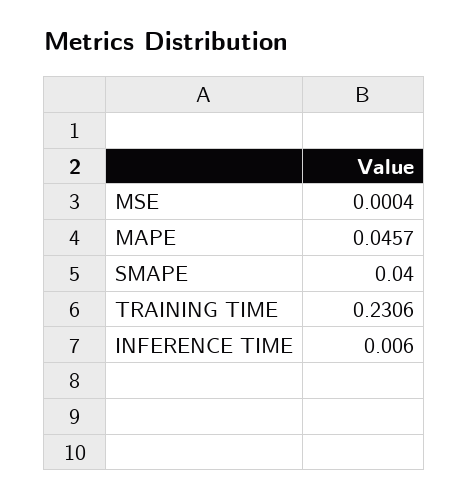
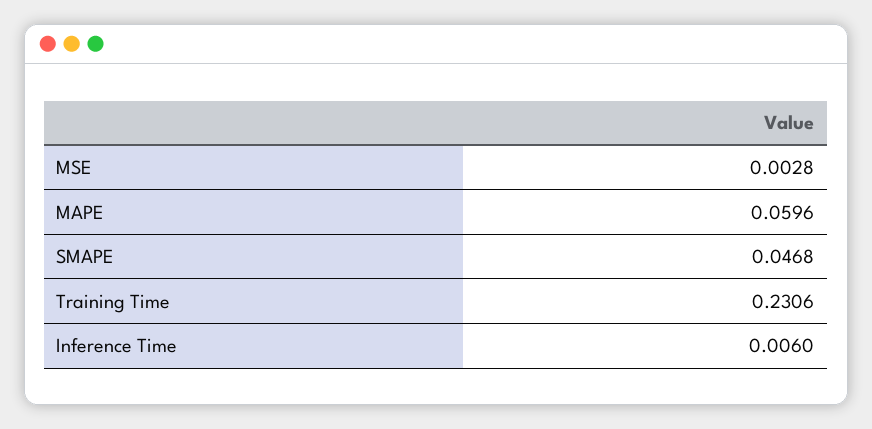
MSE: 0.0004 -> 0.0028
MAPE: 0.0457 -> 0.0596
SMAPE: 0.04 -> 0.0468

